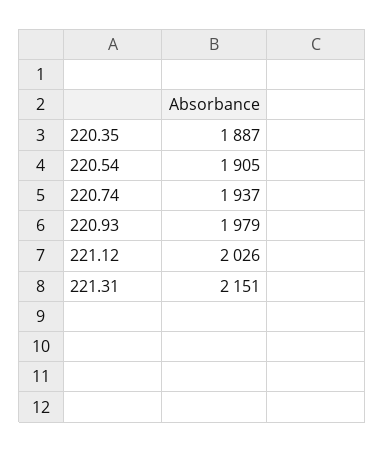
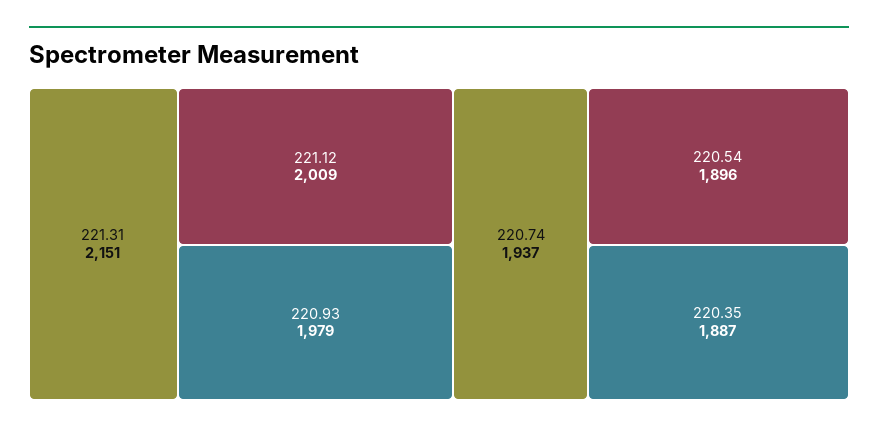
220.54: 1905 -> 1896
221.12: 2026 -> 2009

